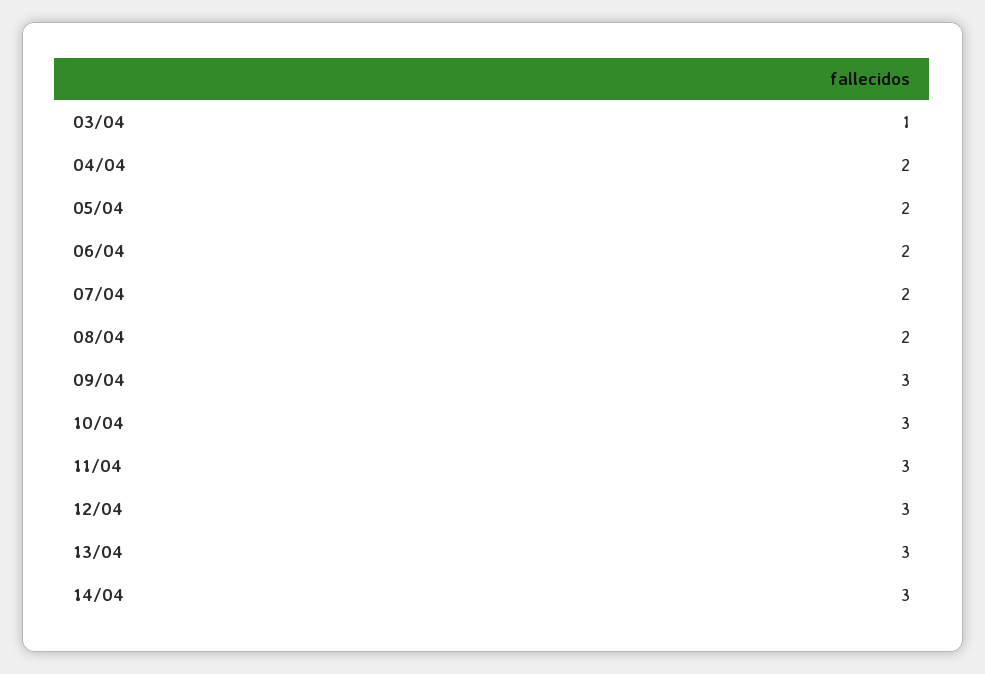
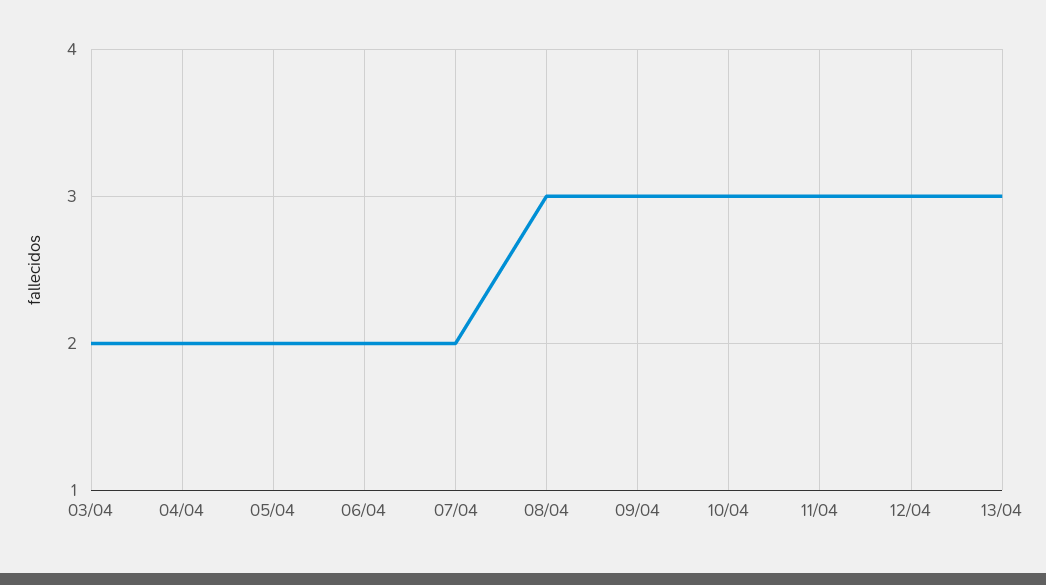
03/04: 1 -> 2
08/04: 2 -> 3
14/04: 3 -> none

